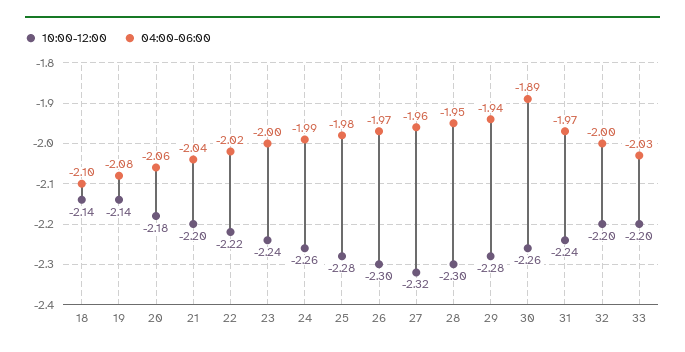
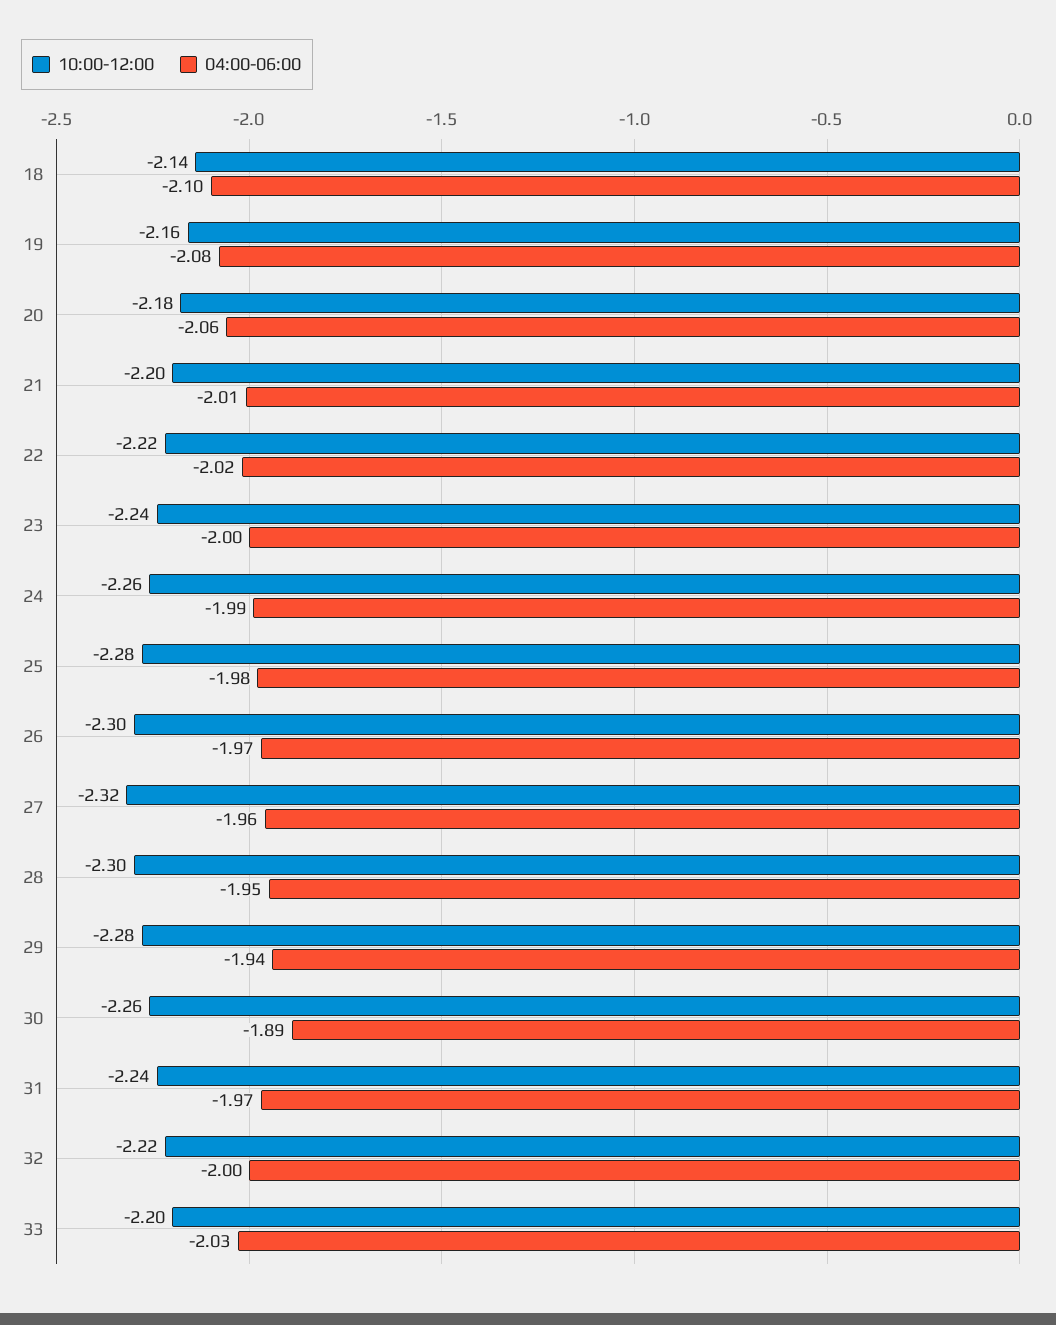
10:00-12:00, 19: -2.14 -> -2.16
04:00-06:00, 21: -2.04 -> -2.01
10:00-12:00, 32: -2.2 -> -2.22

